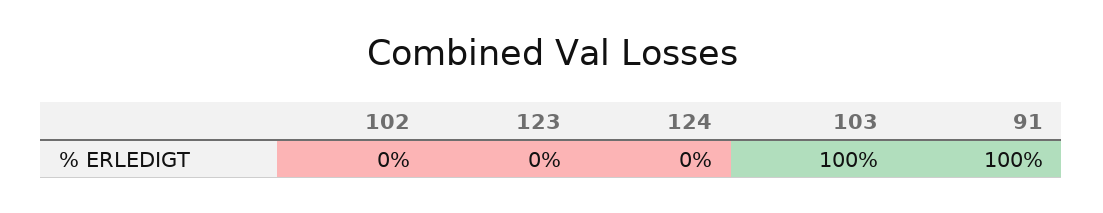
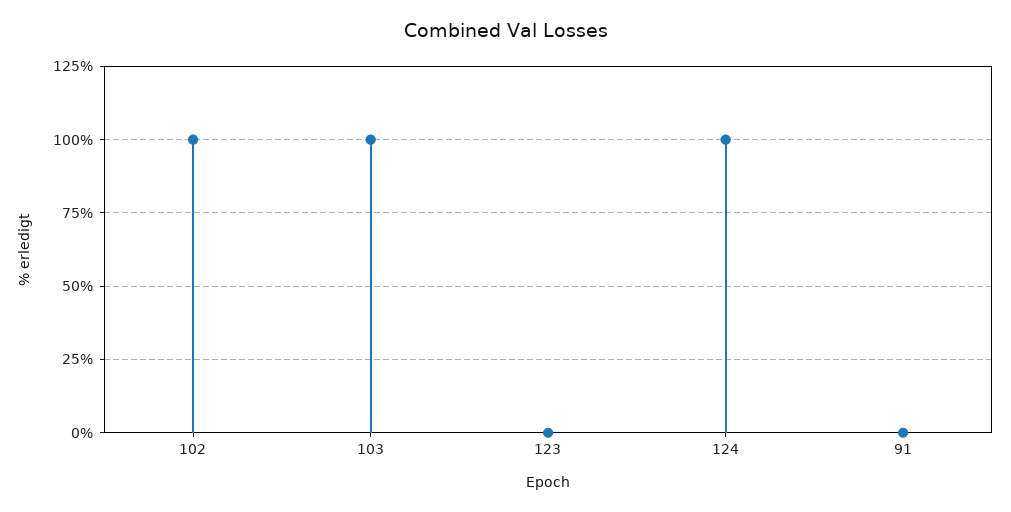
102: 0 -> 100
124: 0 -> 100
91: 100 -> 0

